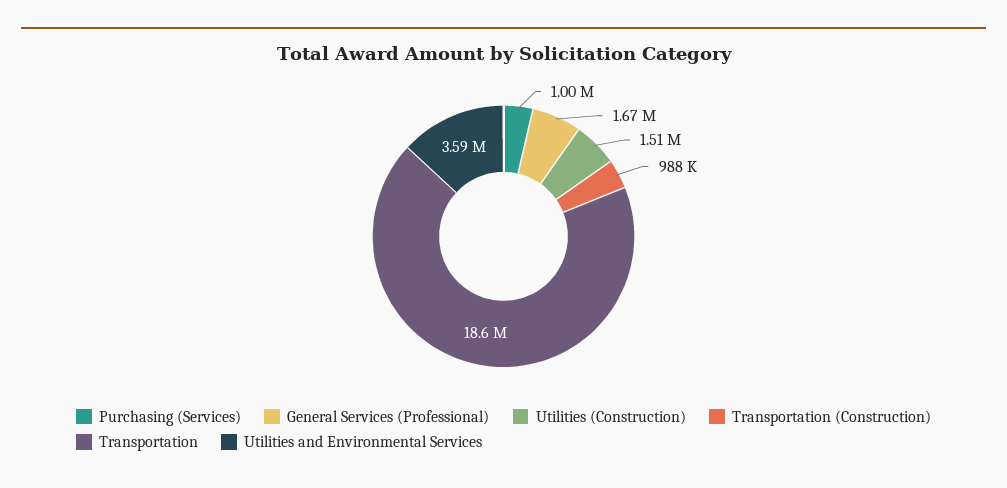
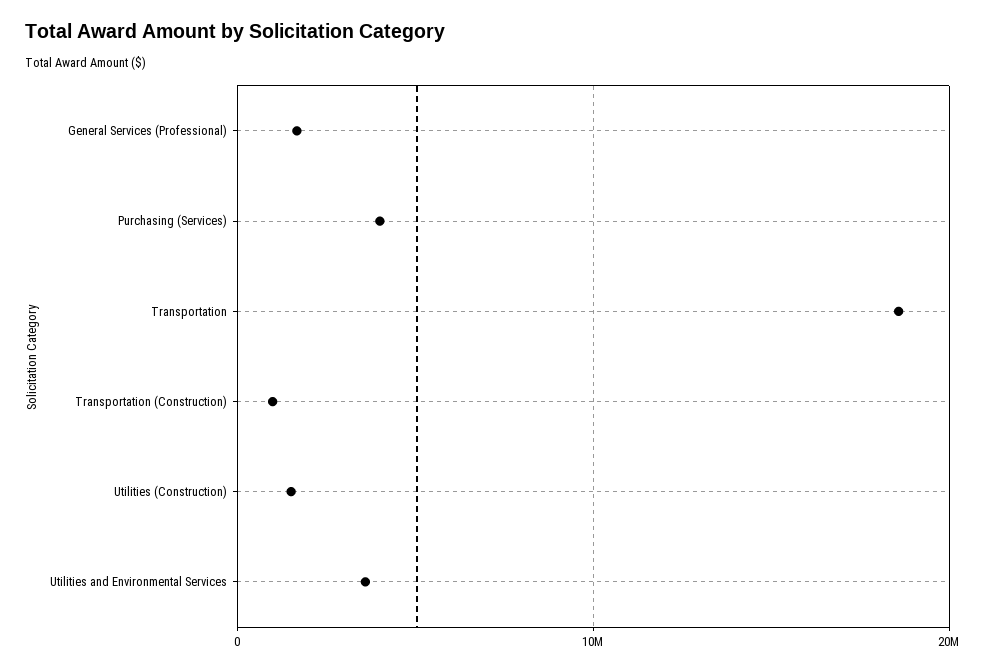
Purchasing (Services): 1000000 -> 4000000

